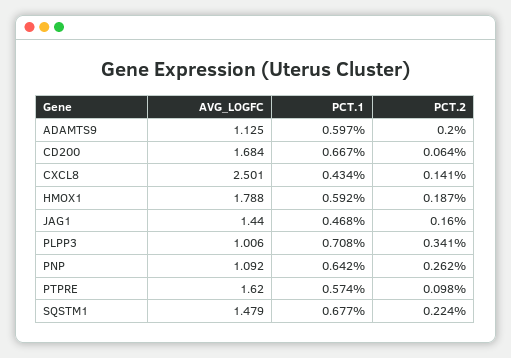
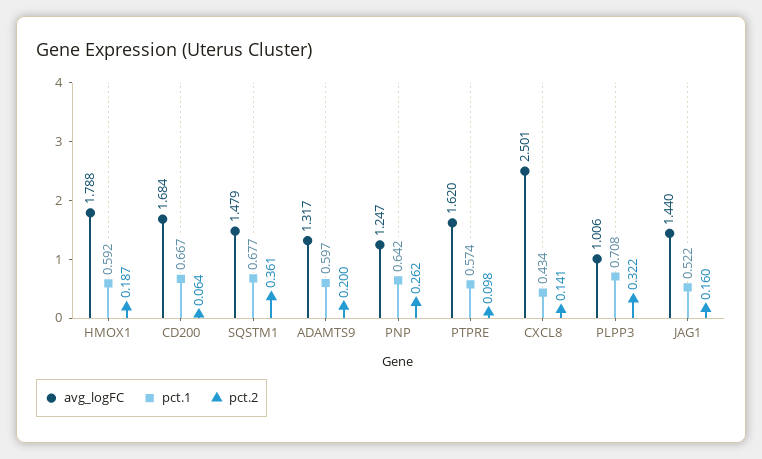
AVG_LOGFC, ADAMTS9: 1.125 -> 1.317
PCT.1, JAG1: 0.468 -> 0.522
PCT.2, PLPP3: 0.341 -> 0.322
AVG_LOGFC, PNP: 1.092 -> 1.247
PCT.2, SQSTM1: 0.224 -> 0.361

